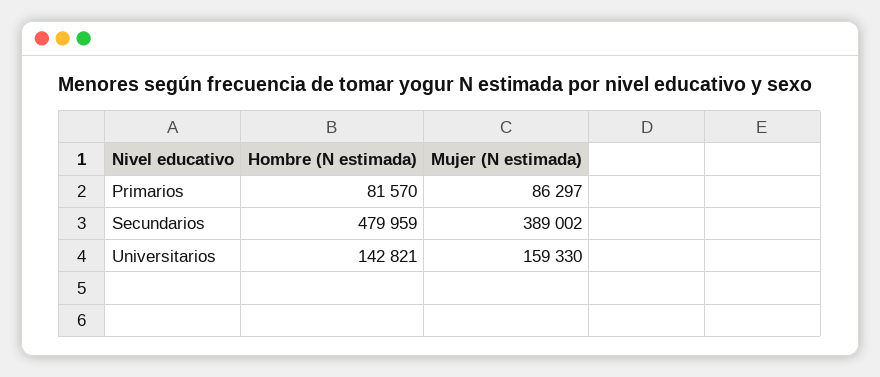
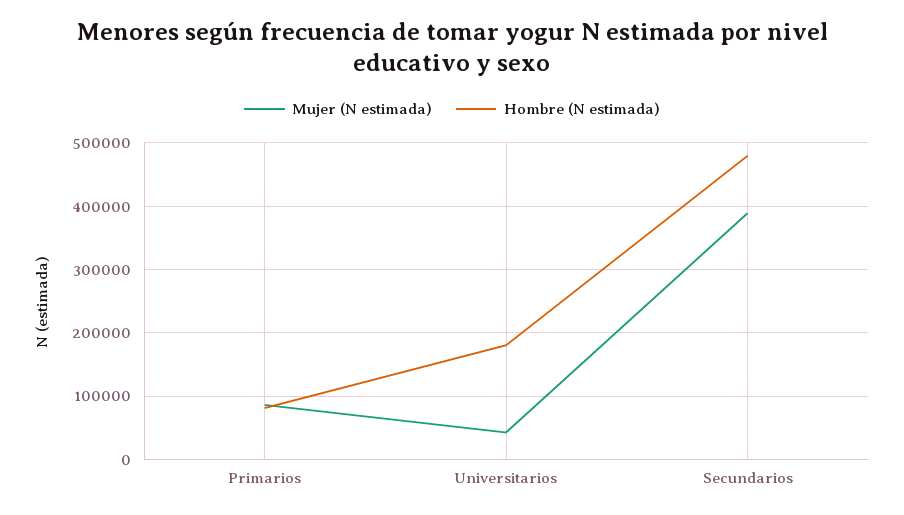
Hombre (N estimada), Universitarios: 142821 -> 180000
Mujer (N estimada), Universitarios: 159330 -> 40000

